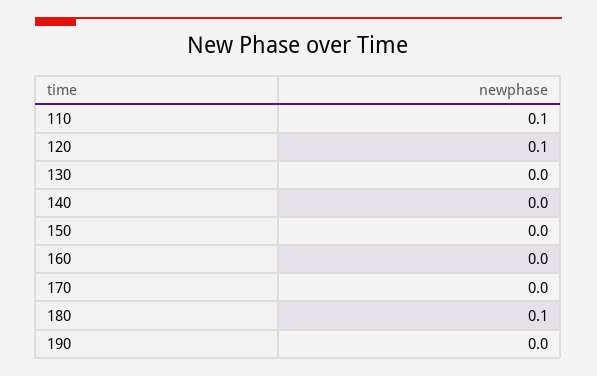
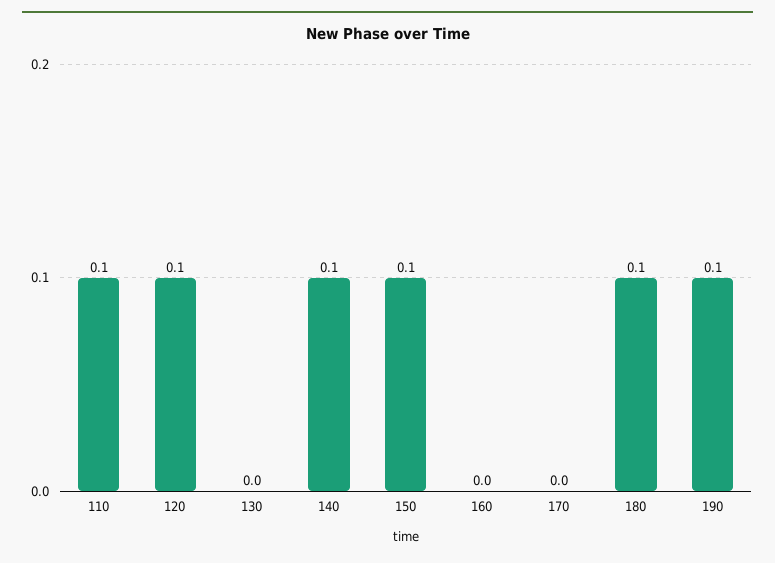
140: 0 -> 0.1
150: 0 -> 0.1
190: 0 -> 0.1

